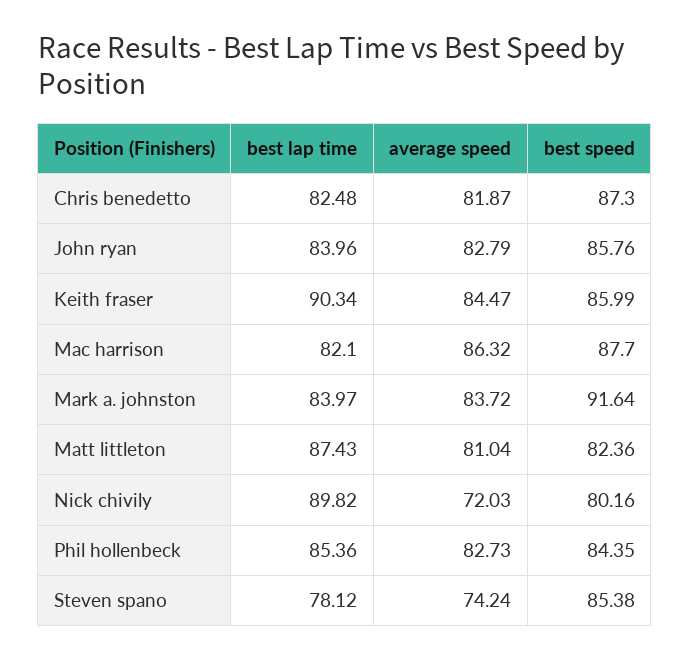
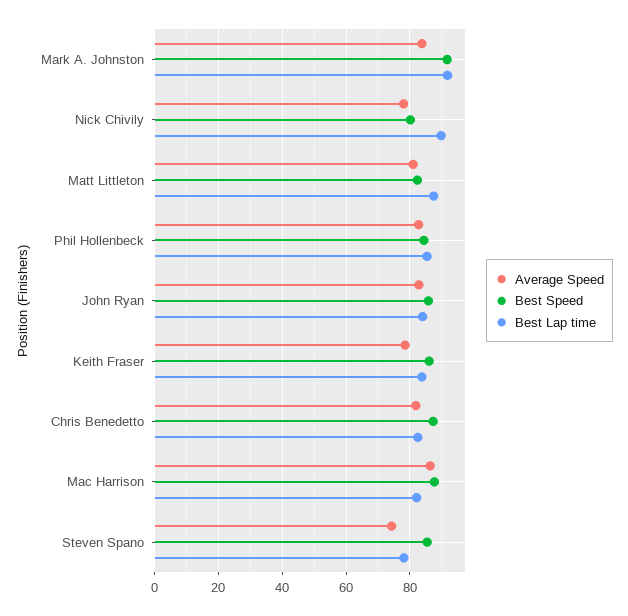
best lap time, Keith fraser: 90.34 -> 84
average speed, Keith fraser: 84.47 -> 78
best lap time, Mark a. johnston: 83.97 -> 92
average speed, Nick chivily: 72.03 -> 78

